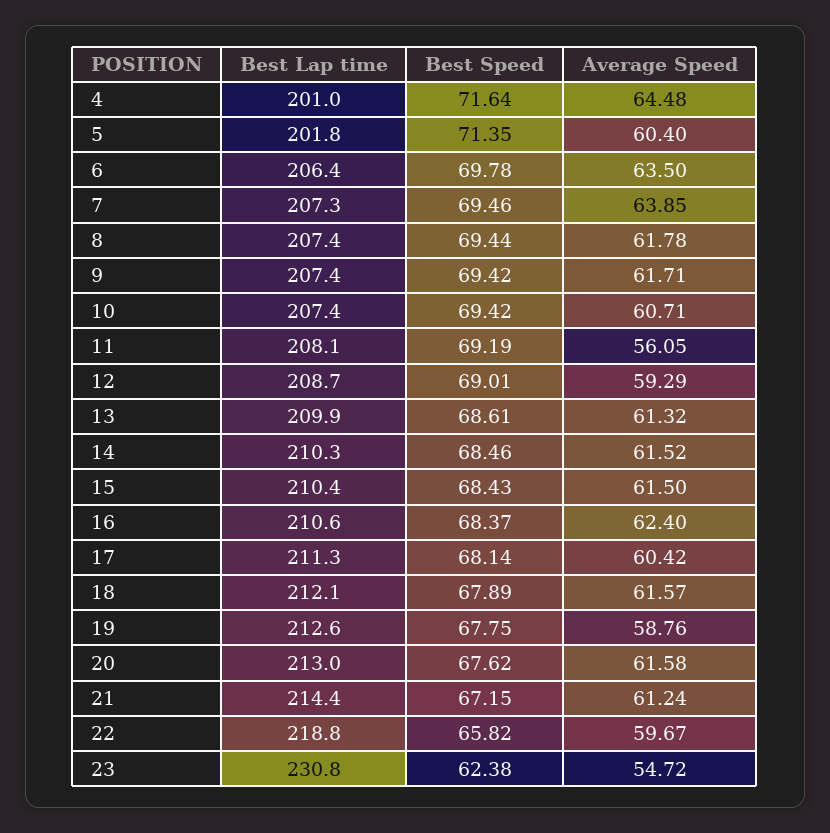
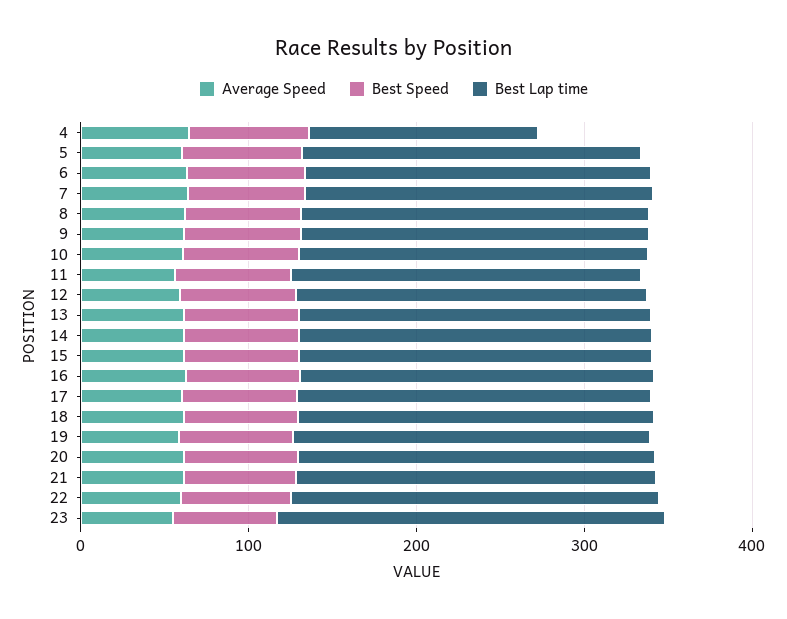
Best Lap time, 4: 201 -> 140

